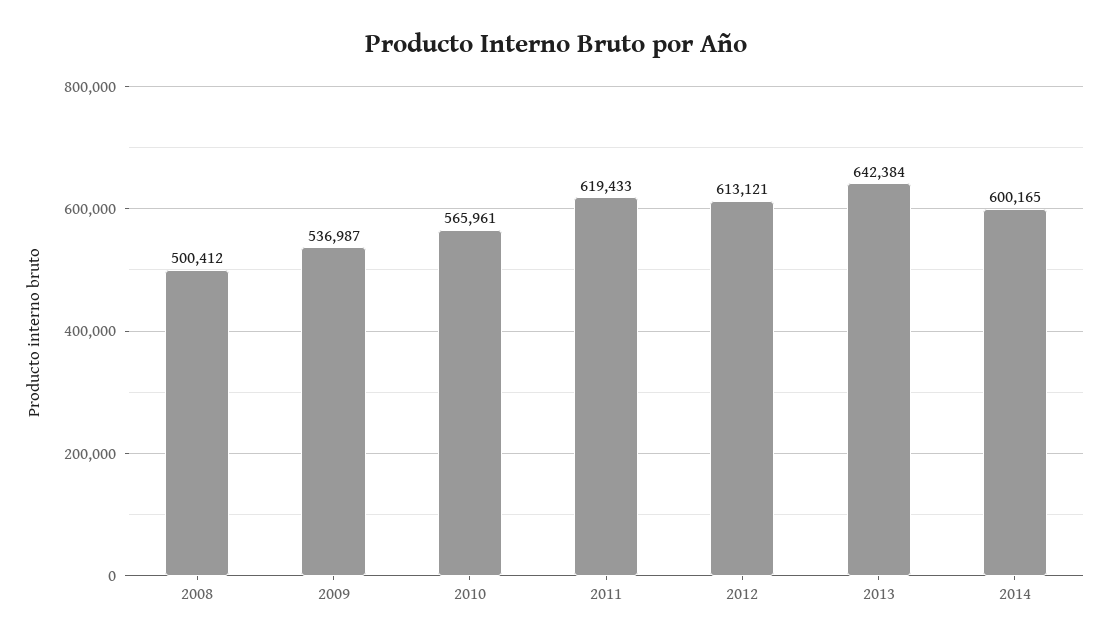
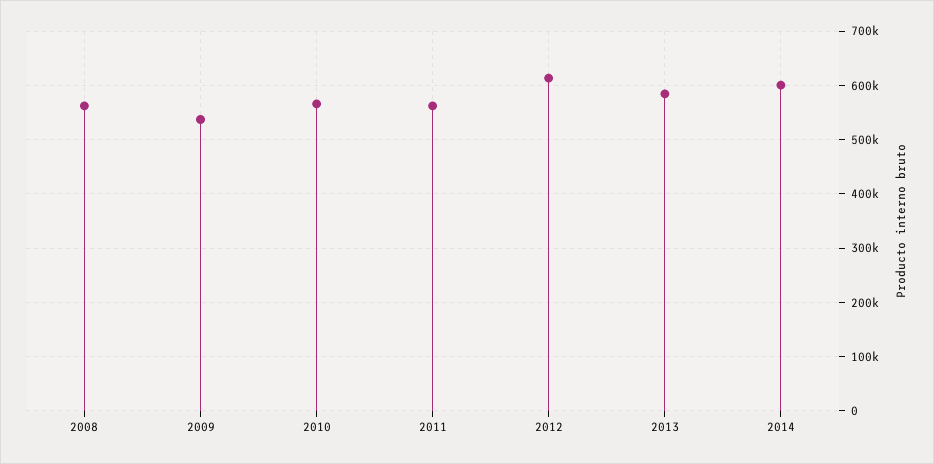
2008: 500412 -> 560000
2011: 619433 -> 560000
2013: 642384 -> 580000

